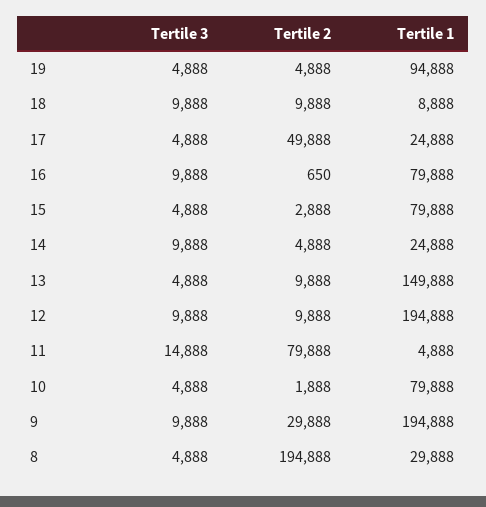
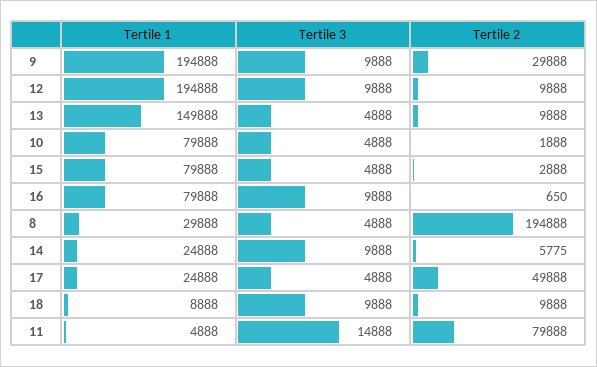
Tertile 3, 19: 4888 -> none
Tertile 2, 19: 4888 -> none
Tertile 1, 19: 94888 -> none
Tertile 2, 14: 4888 -> 5775

